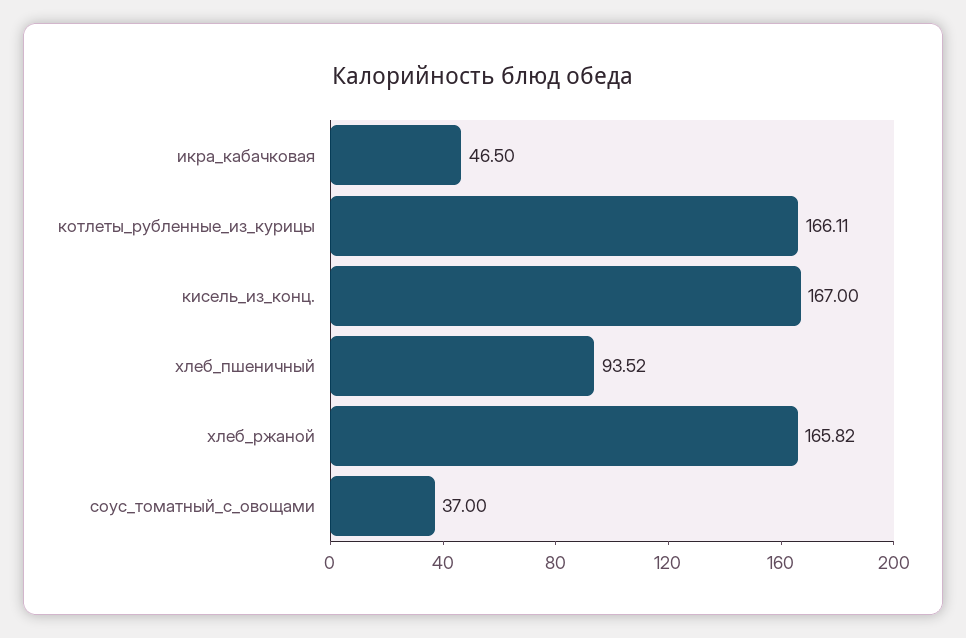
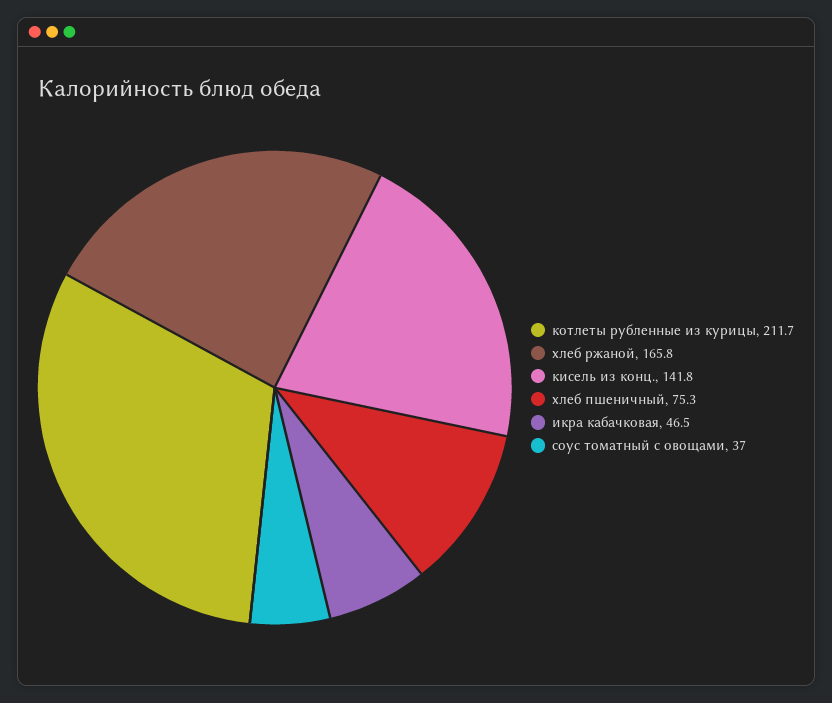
котлеты_рубленные_из_курицы: 166.11 -> 211.7
кисель_из_конц.: 167 -> 141.8
хлеб_пшеничный: 93.52 -> 75.3

